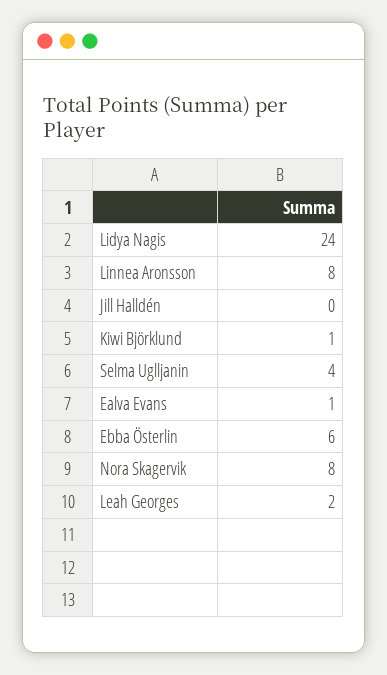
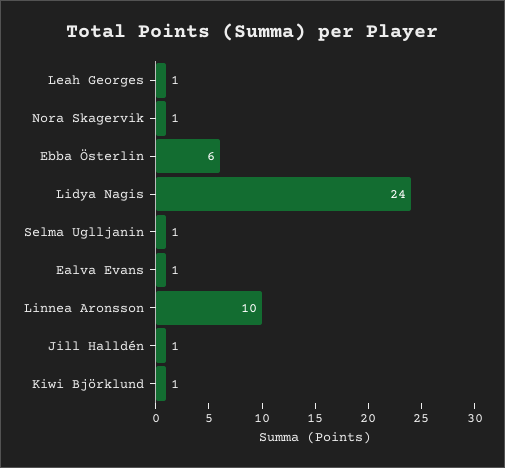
Linnea Aronsson: 8 -> 10
Jill Halldén: 0 -> 1
Selma Uglljanin: 4 -> 1
Nora Skagervik: 8 -> 1
Leah Georges: 2 -> 1

